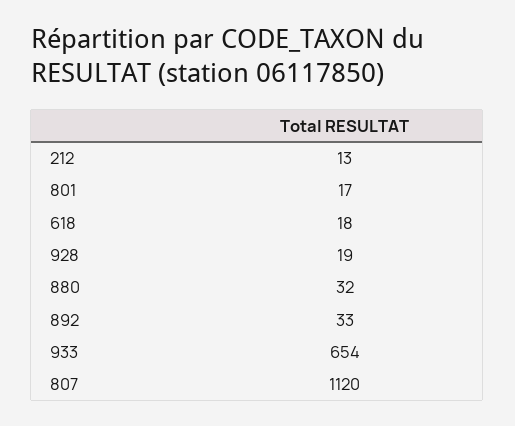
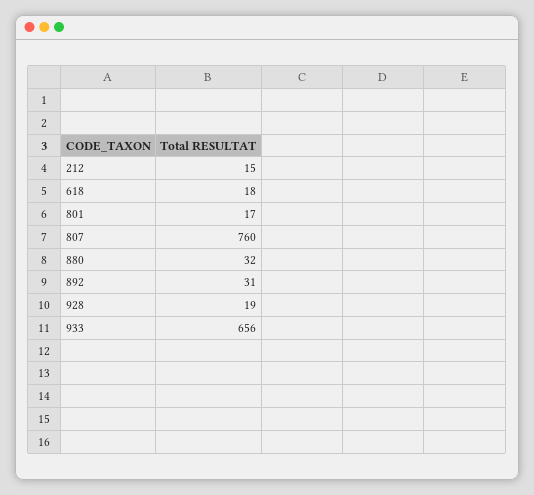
212: 13 -> 15
892: 33 -> 31
933: 654 -> 656
807: 1120 -> 760

